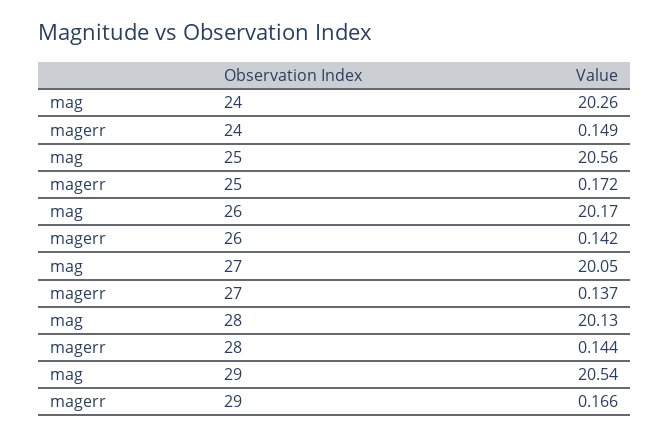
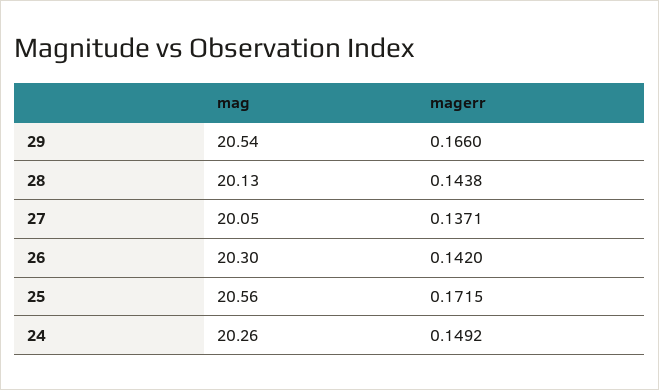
mag, 26: 20.17 -> 20.3

